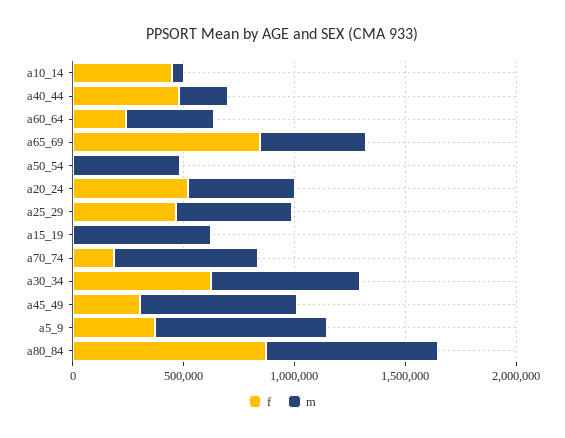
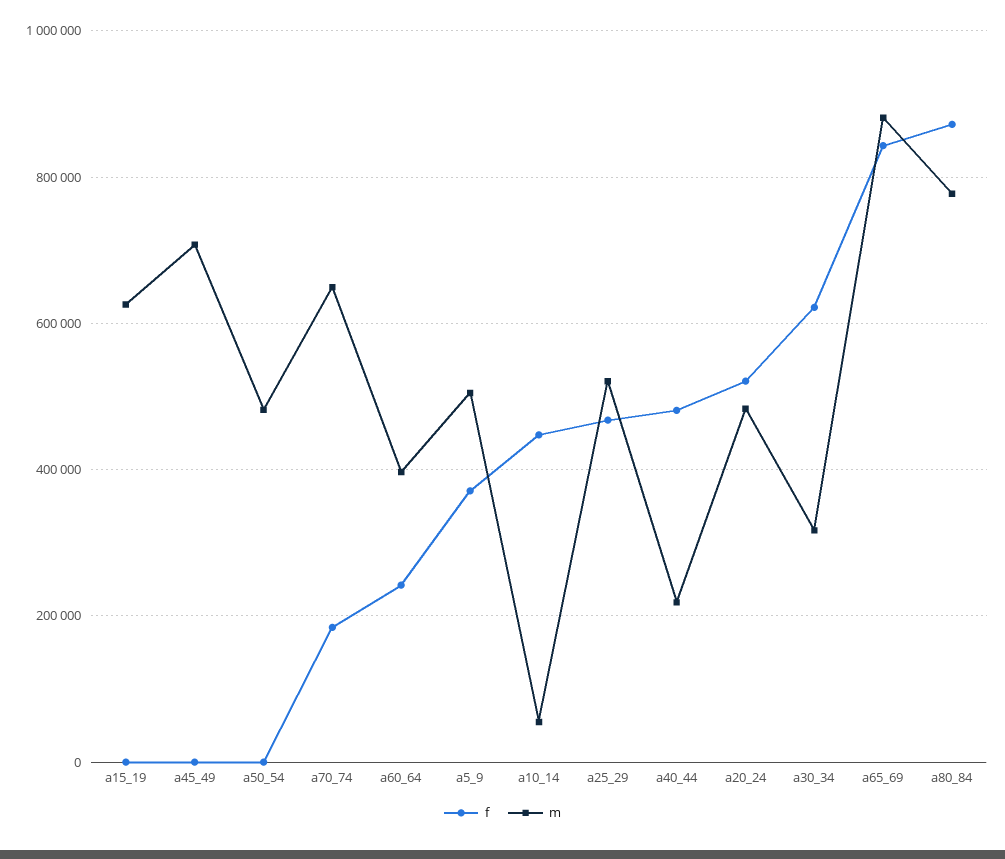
m, a65_69: 500000 -> 880000
m, a30_34: 700000 -> 320000
f, a45_49: 300000 -> 0
m, a5_9: 800000 -> 500000

